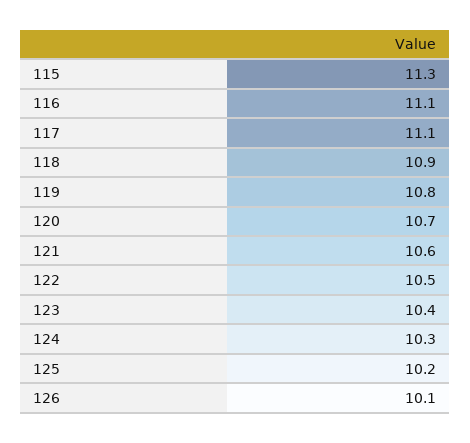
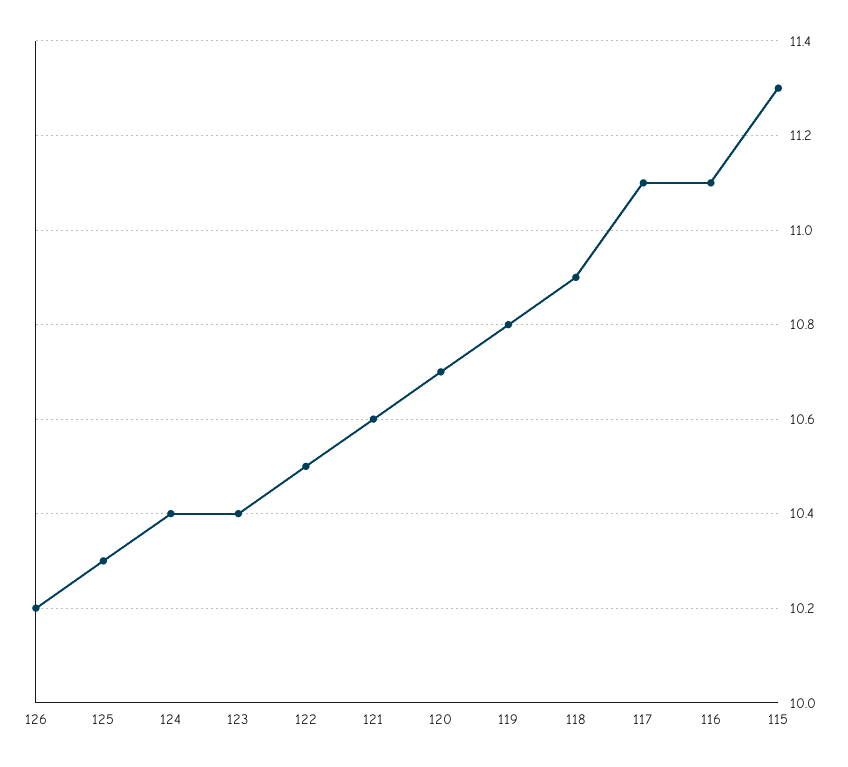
124: 10.3 -> 10.4
125: 10.2 -> 10.3
126: 10.1 -> 10.2

